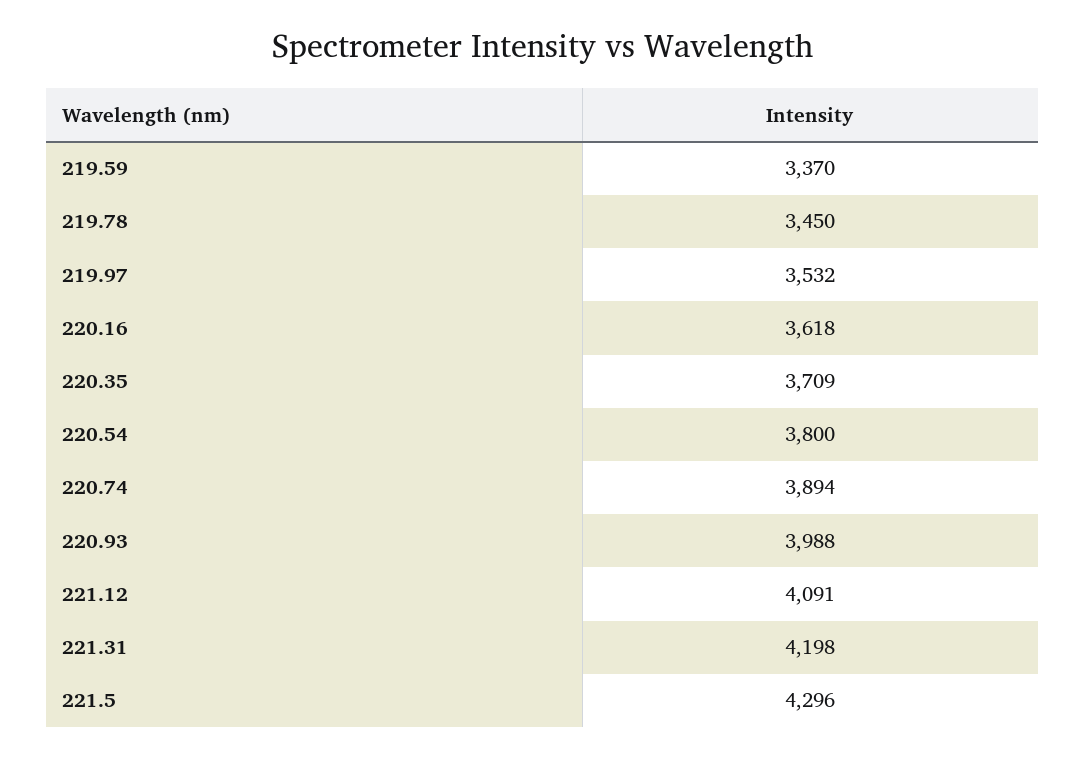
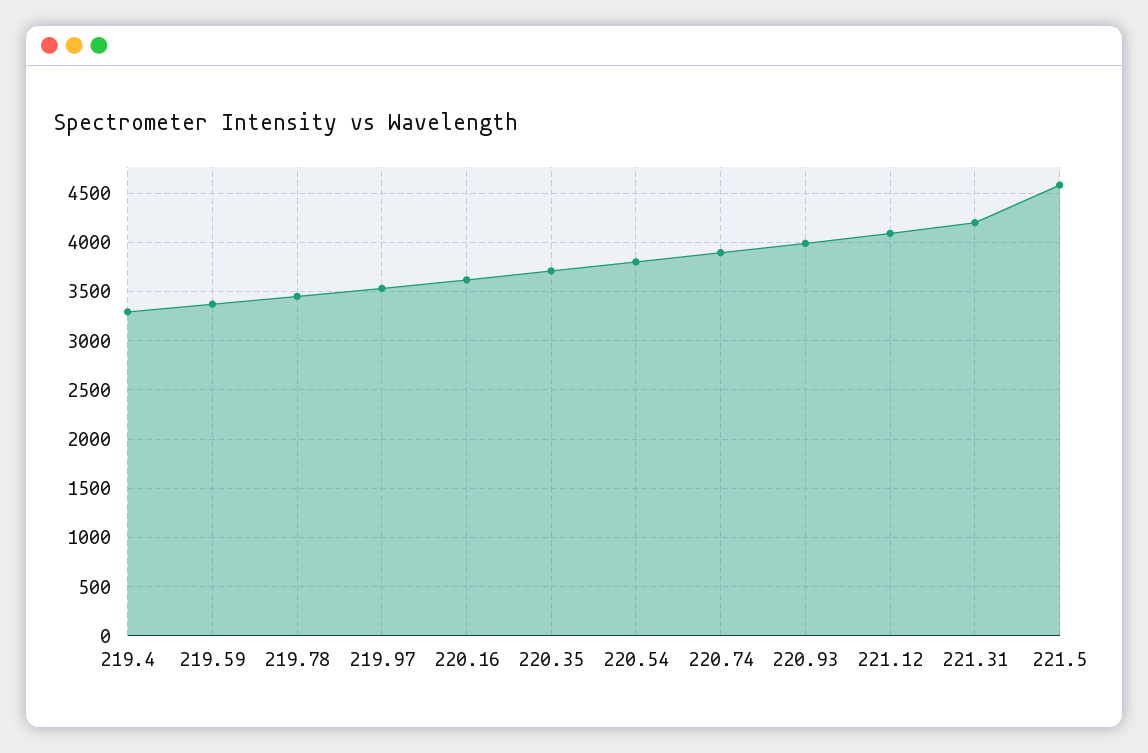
221.5: 4296 -> 4600
219.4: none -> 3300

